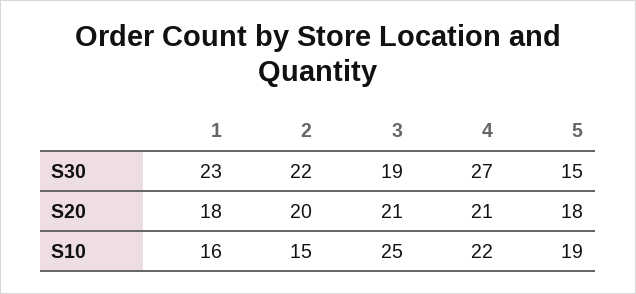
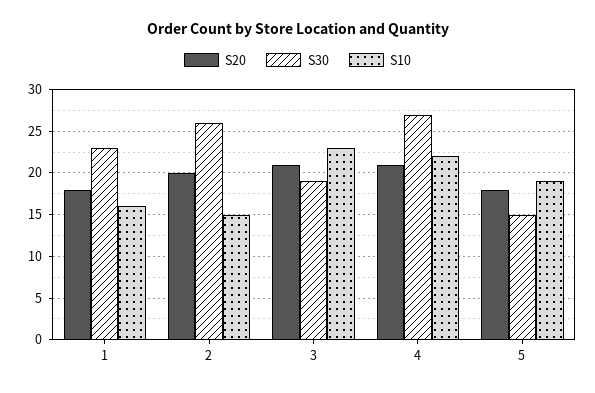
S30, 2: 22 -> 26
S10, 3: 25 -> 23

